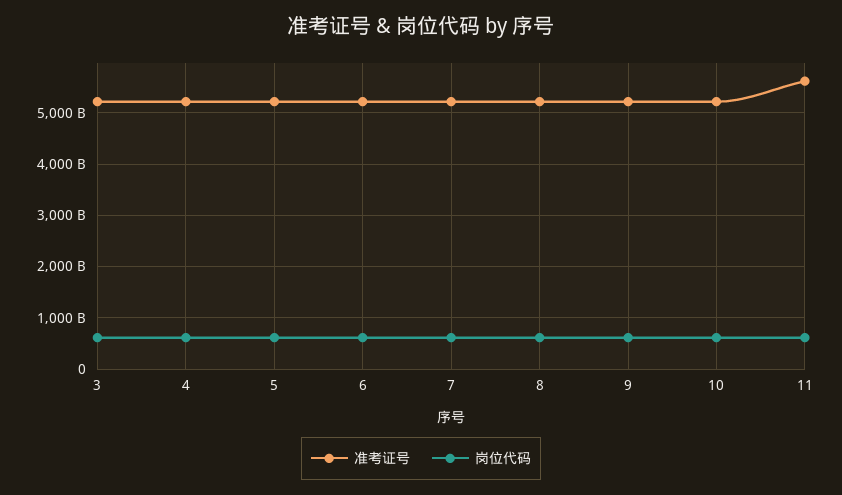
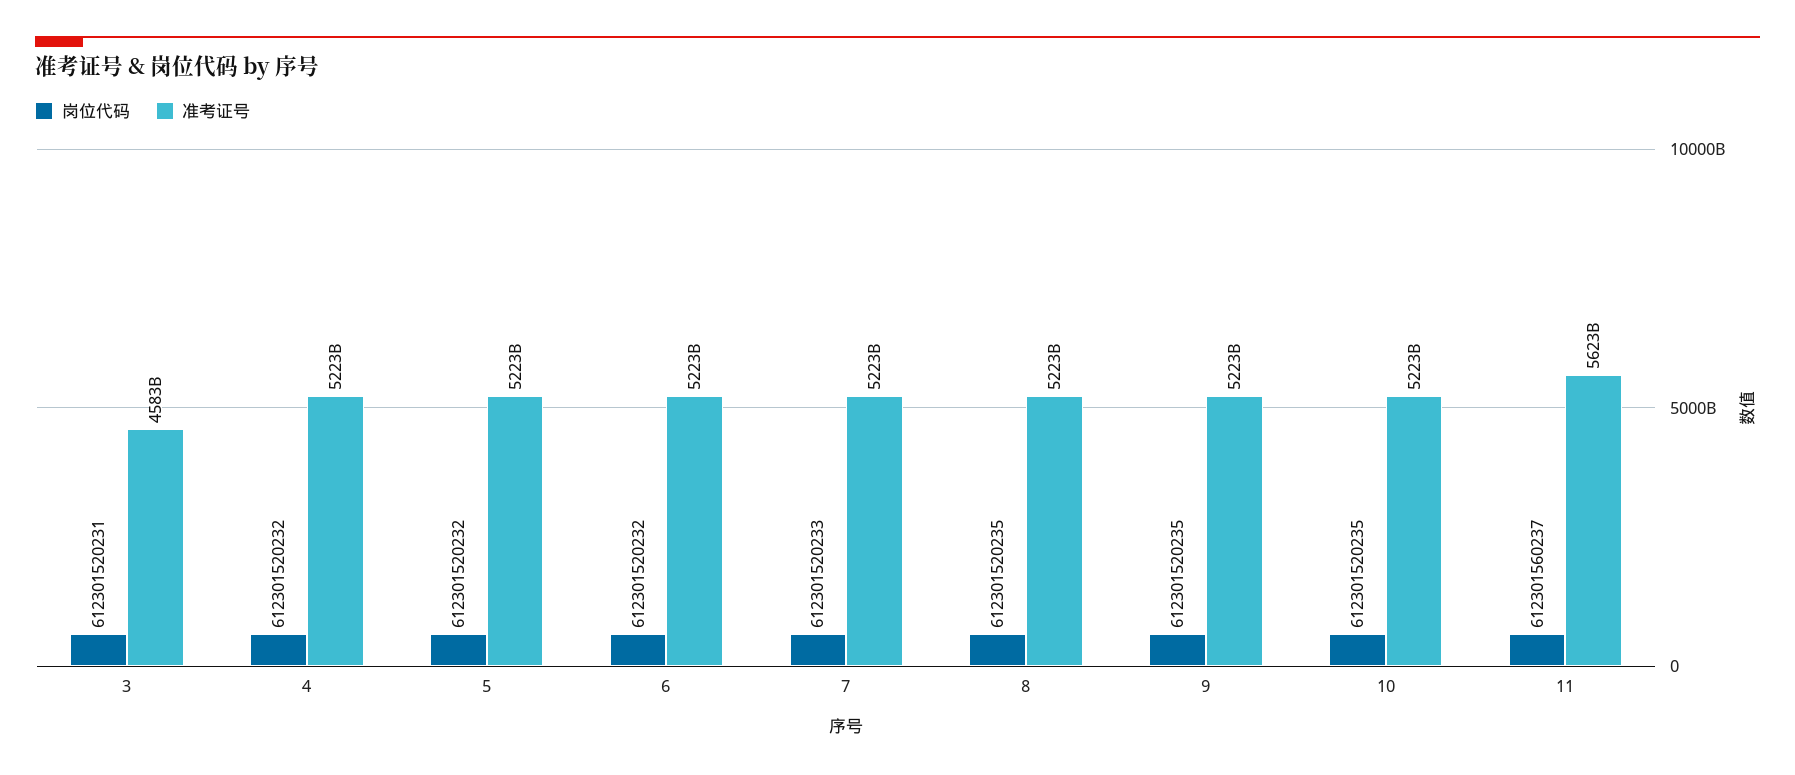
准考证号, 3: 5200000000000 -> 4583000000000

